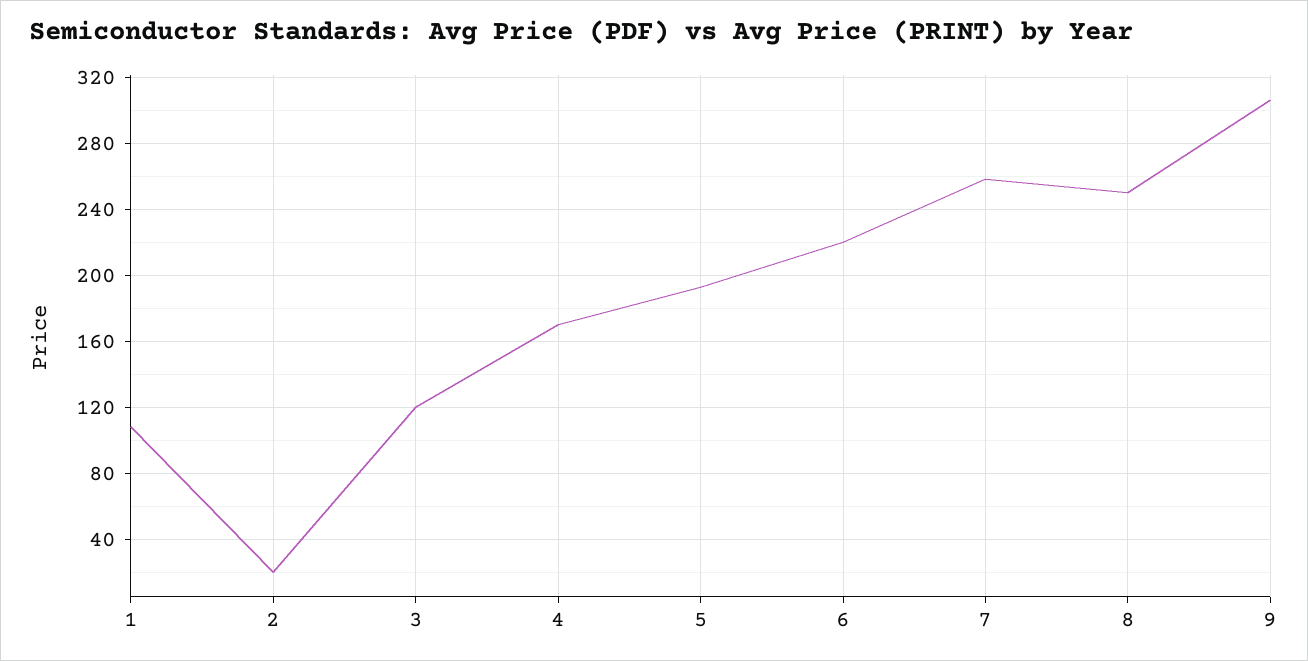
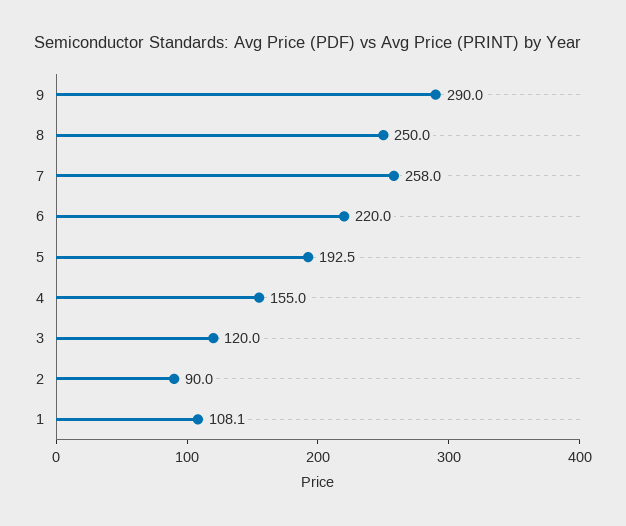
2: 20 -> 90
4: 170 -> 155
9: 305 -> 290

